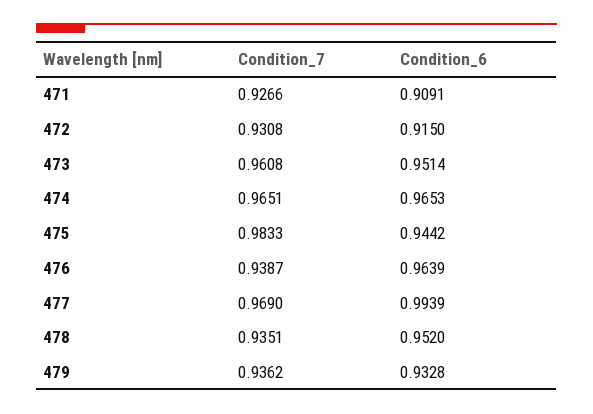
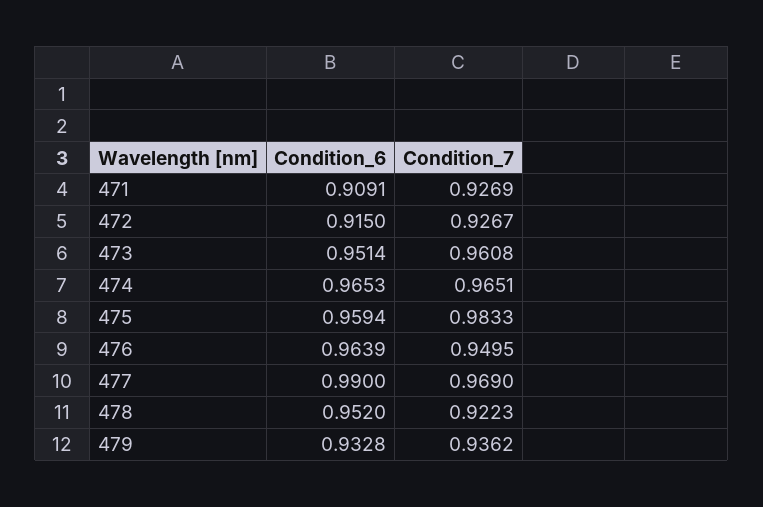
Condition_7, 471: 0.9266 -> 0.9269
Condition_7, 472: 0.9308 -> 0.9267
Condition_6, 475: 0.9442 -> 0.9594
Condition_7, 476: 0.9387 -> 0.9495
Condition_6, 477: 0.9939 -> 0.99
Condition_7, 478: 0.9351 -> 0.9223

